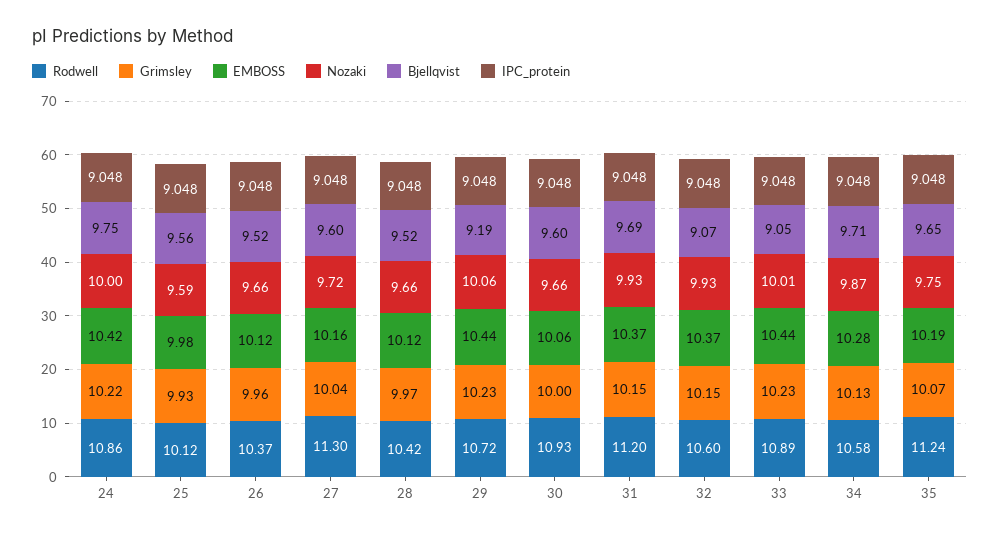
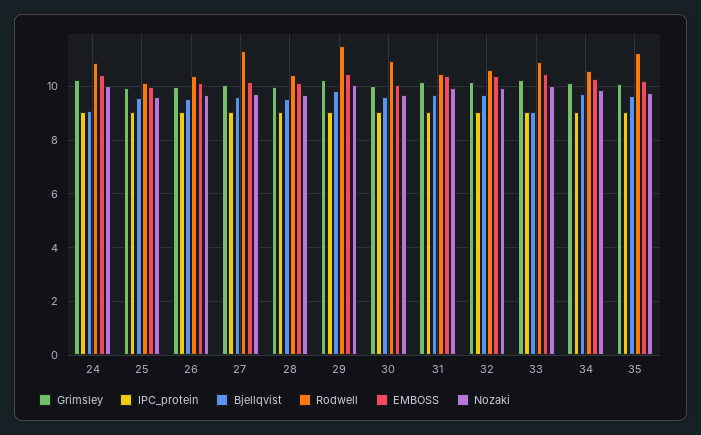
Bjellqvist, 24: 9.75 -> 9
Rodwell, 29: 10.72 -> 11.5
Bjellqvist, 29: 9.19 -> 9.75
Rodwell, 31: 11.2 -> 10.5
Bjellqvist, 32: 9.07 -> 9.75

